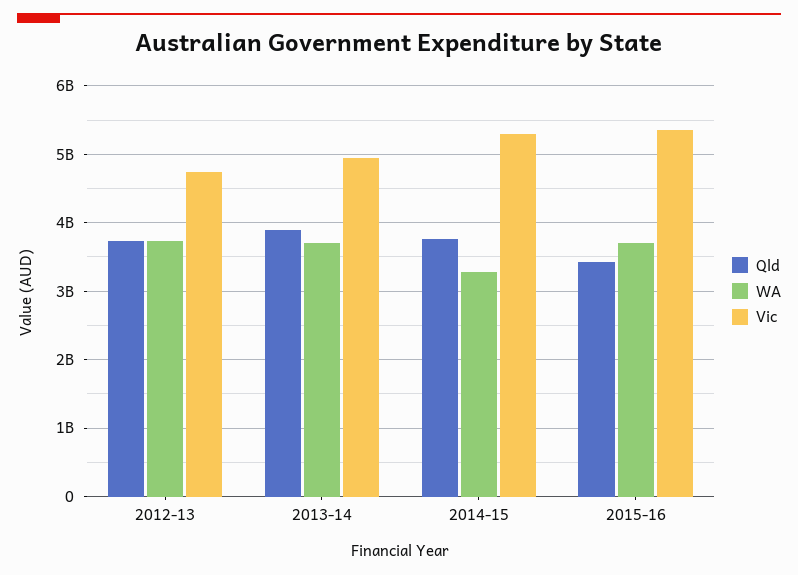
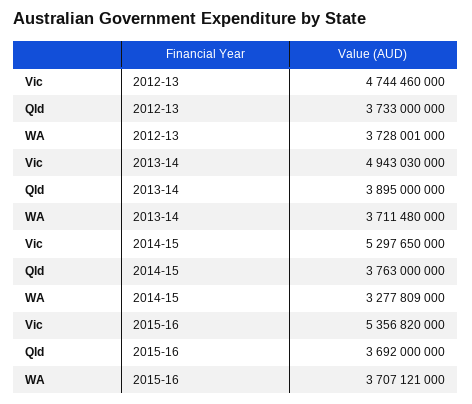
Qld, 2015-16: 3400000000 -> 3692000000

